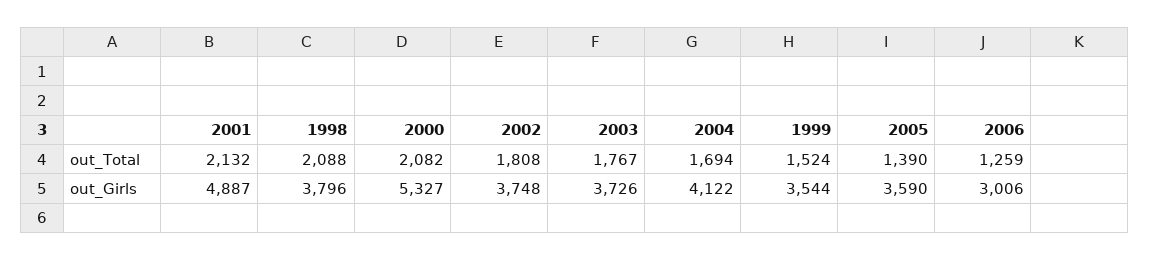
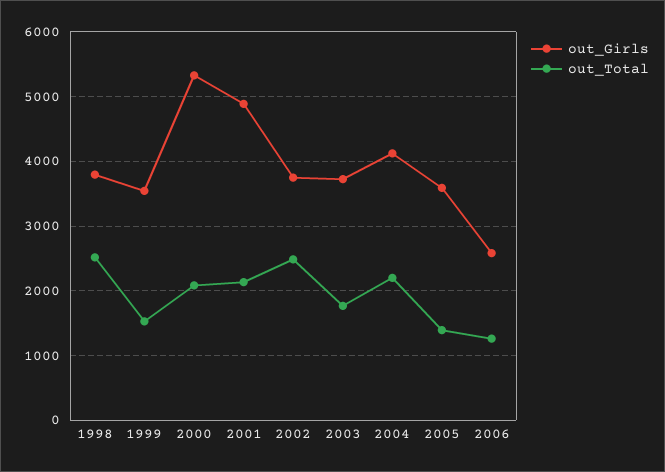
out_Total, 1998: 2088 -> 2500
out_Total, 2002: 1808 -> 2500
out_Total, 2004: 1694 -> 2200
out_Girls, 2006: 3006 -> 2600

